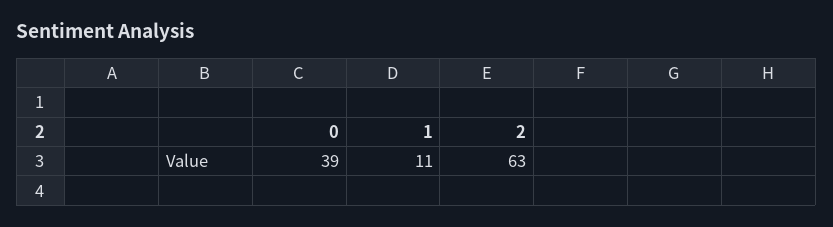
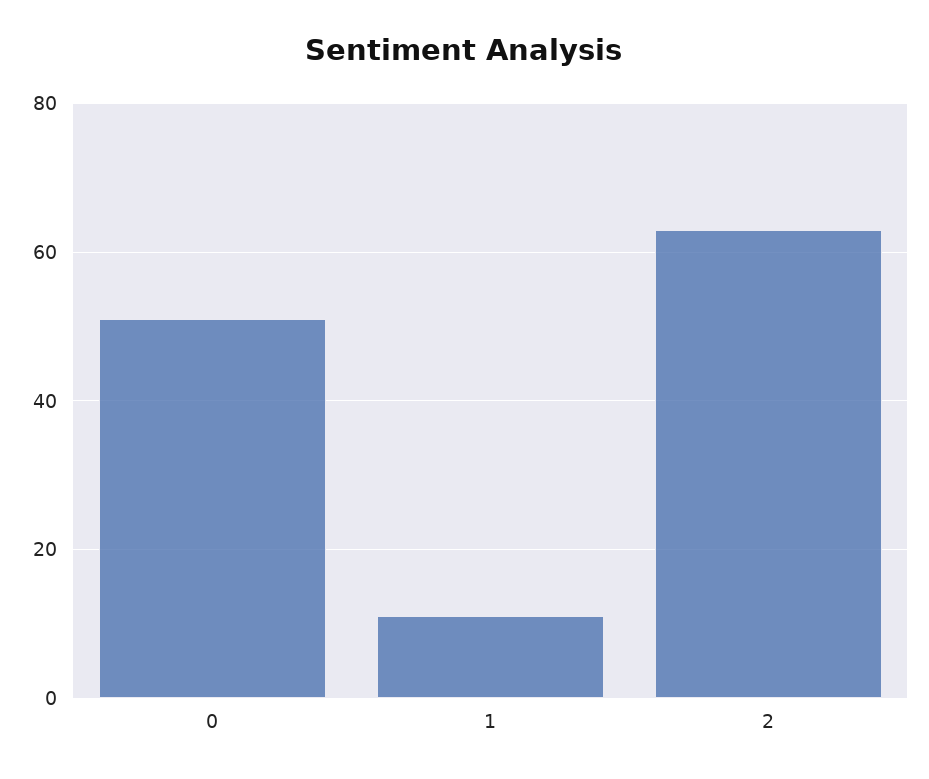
0: 39 -> 50

